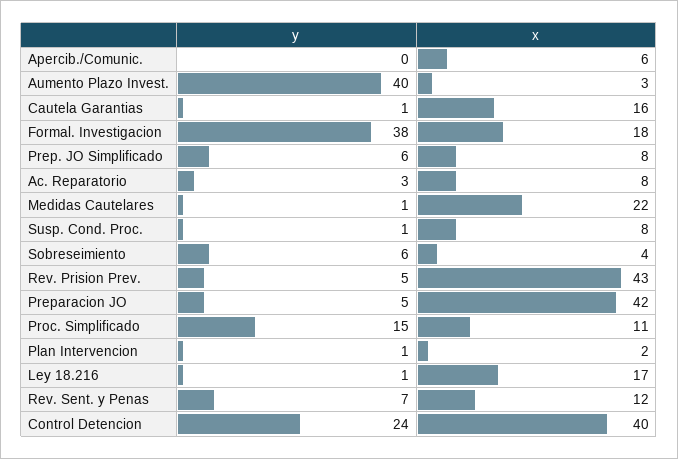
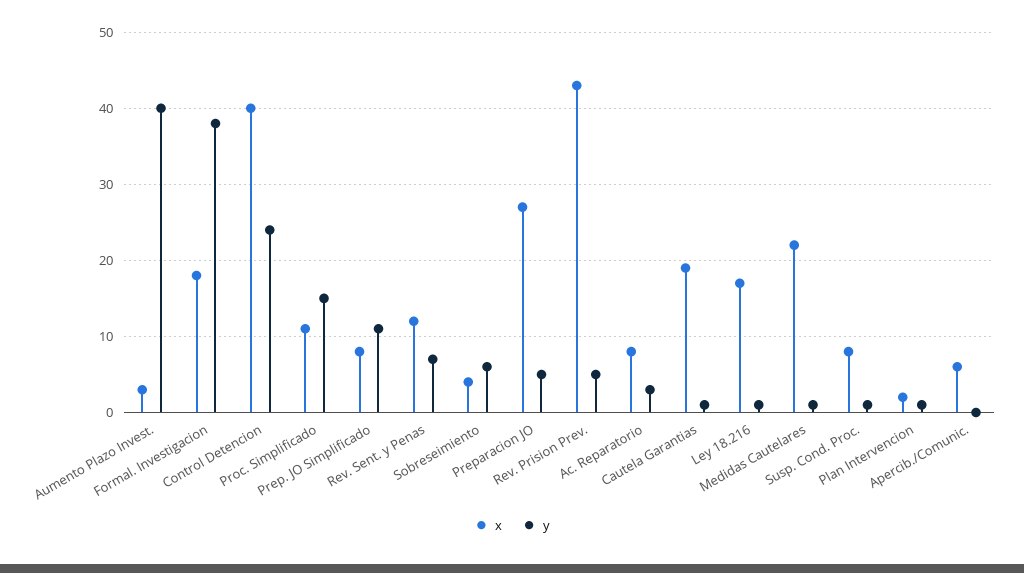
x, Cautela Garantias: 16 -> 19
y, Prep. JO Simplificado: 6 -> 11
x, Preparacion JO: 42 -> 27

